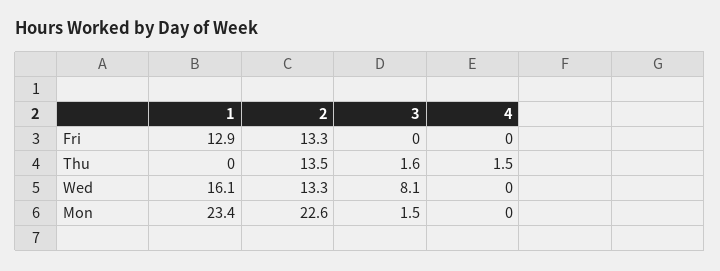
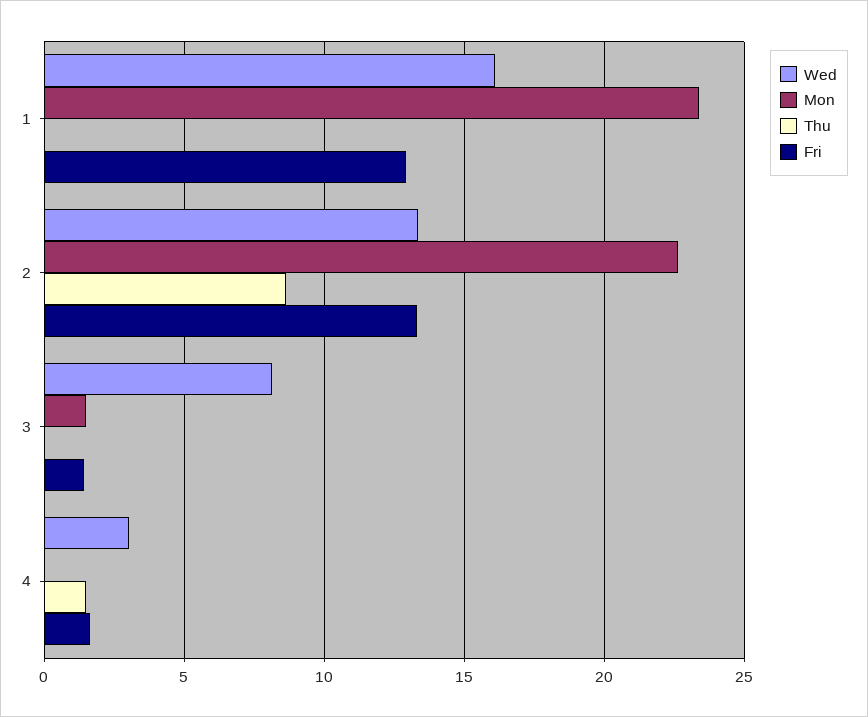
Fri, 3: 0 -> 1.5
Fri, 4: 0 -> 1.5
Thu, 2: 13.5 -> 8.5
Thu, 3: 1.6 -> 0
Wed, 4: 0 -> 3

